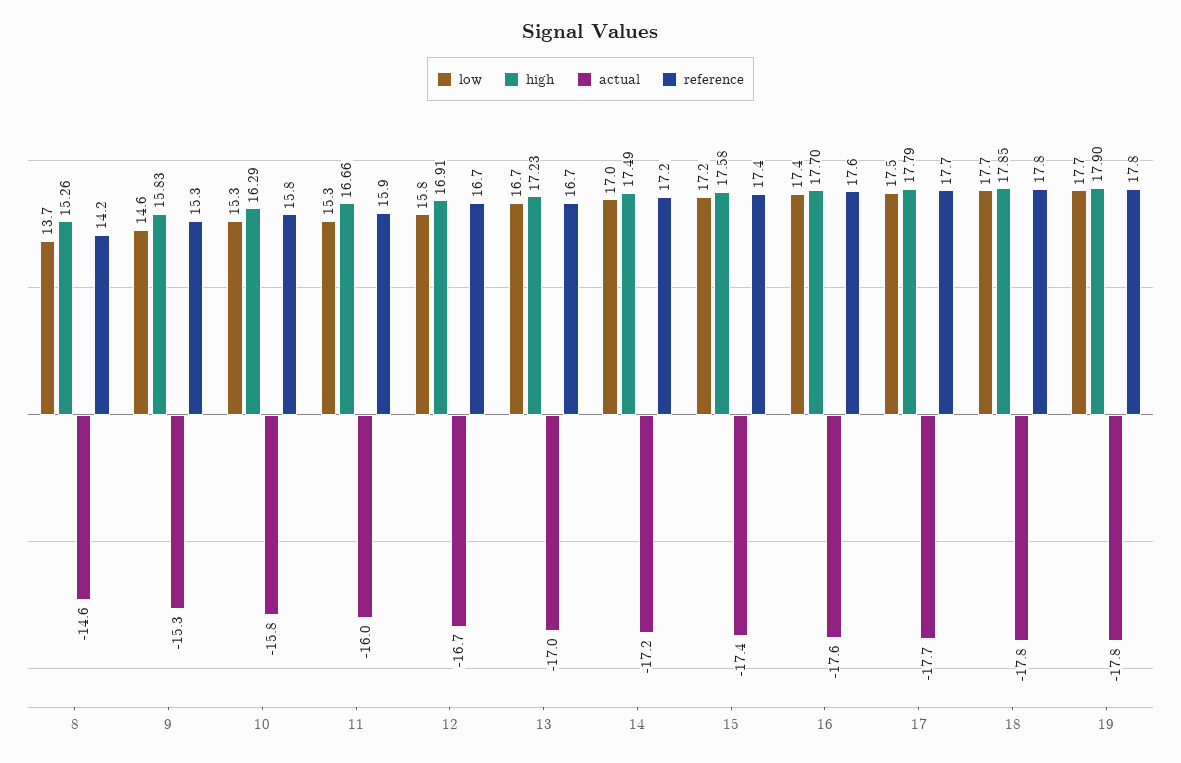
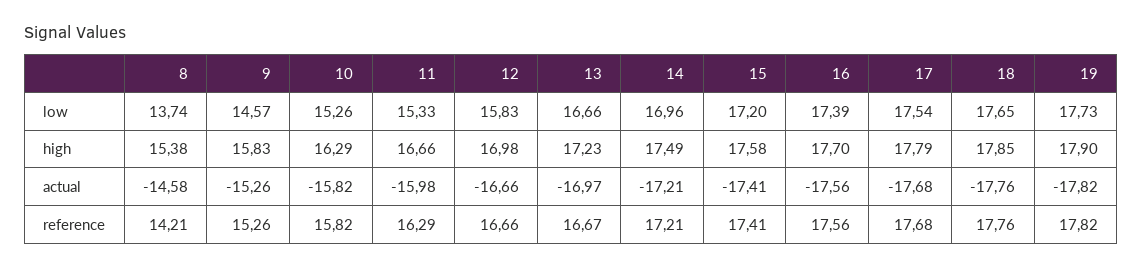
high, 8: 15.26 -> 15.38
reference, 11: 15.9 -> 16.29
high, 12: 16.91 -> 16.98

